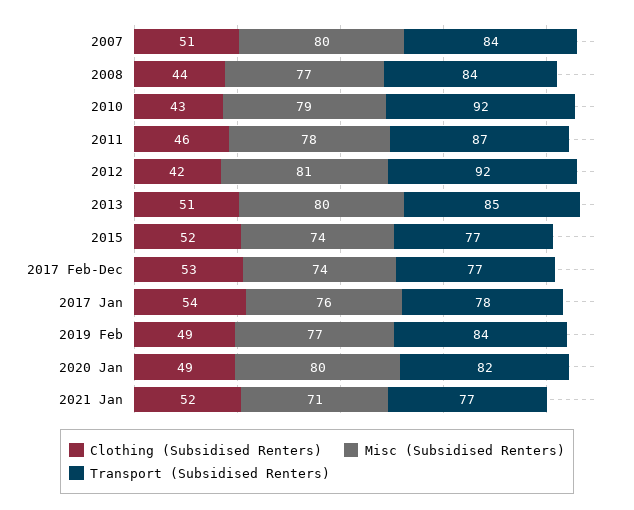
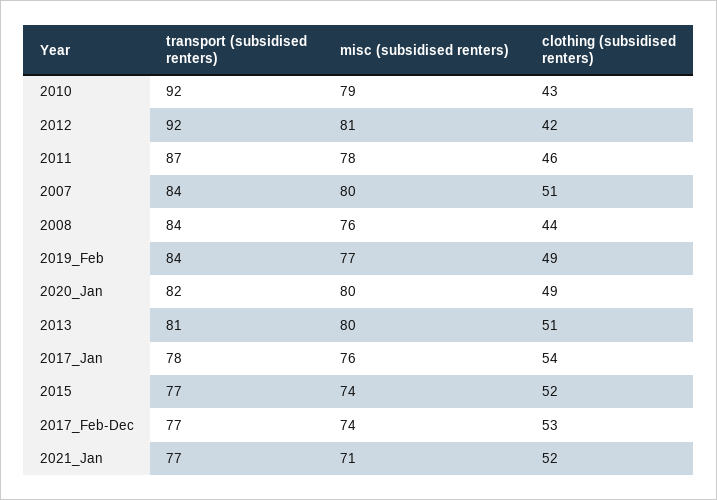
Misc (Subsidised Renters), 2008: 77 -> 76
Transport (Subsidised Renters), 2013: 85 -> 81

